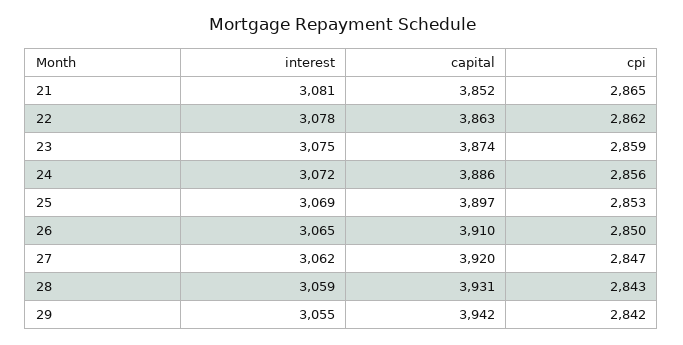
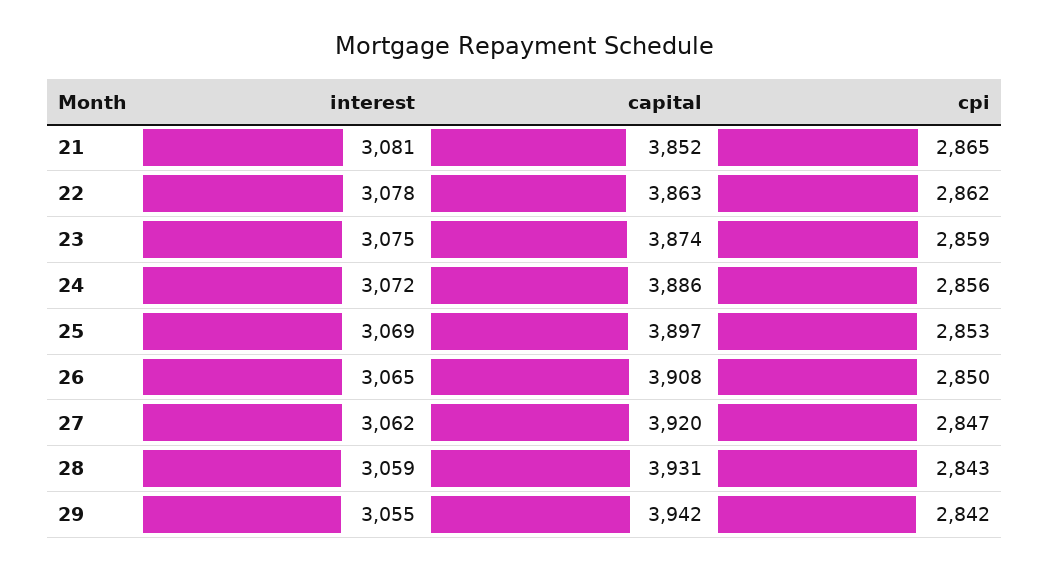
capital, 26: 3910 -> 3908

